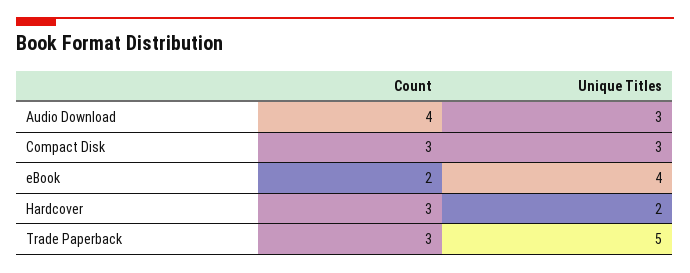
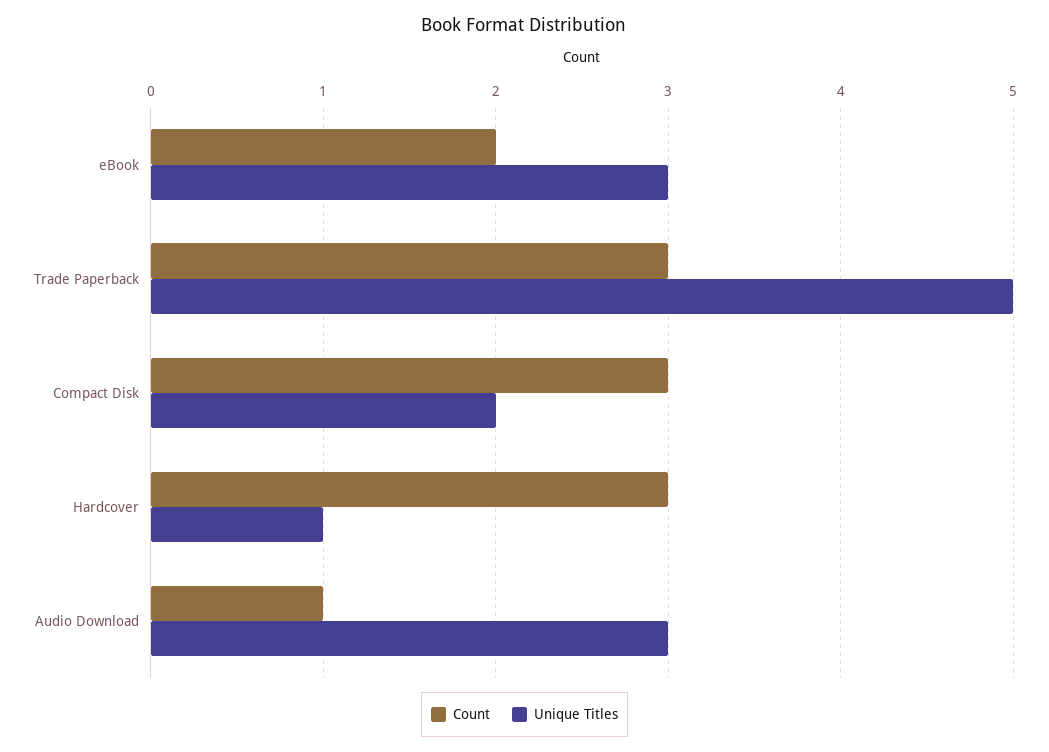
Count, Audio Download: 4 -> 1
Unique Titles, Compact Disk: 3 -> 2
Unique Titles, eBook: 4 -> 3
Unique Titles, Hardcover: 2 -> 1

